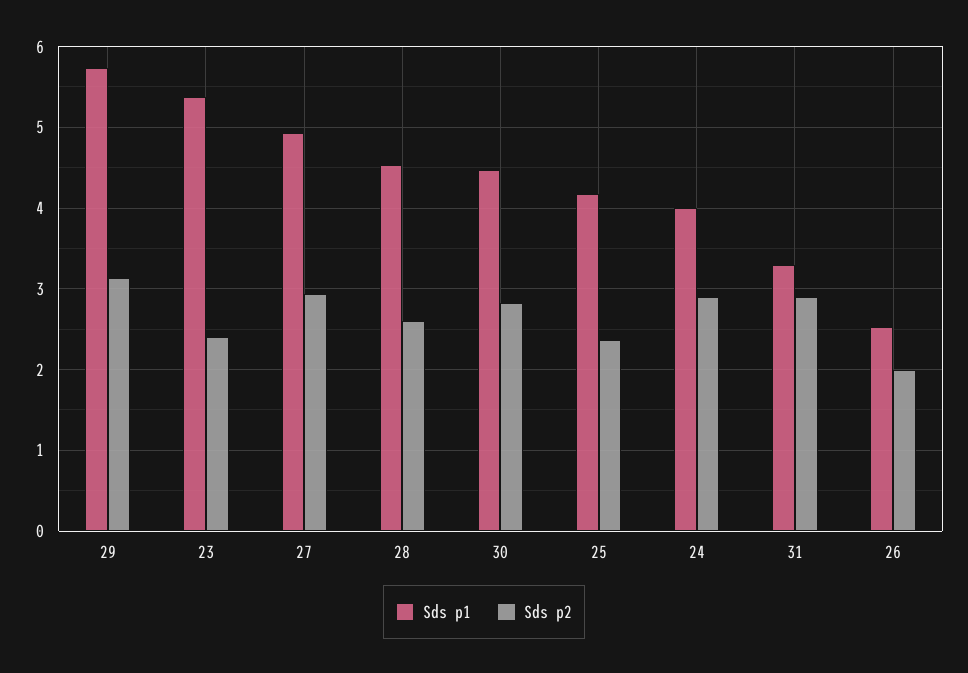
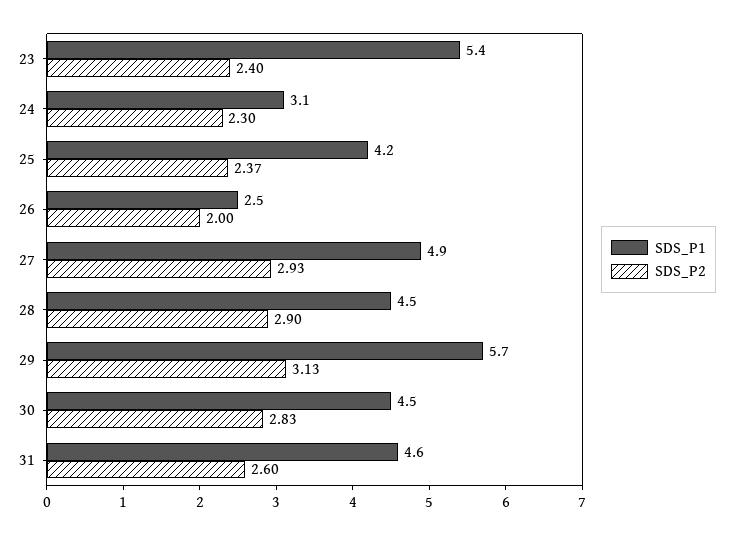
Sds p2, 28: 2.6 -> 2.9
Sds p1, 24: 4 -> 3.1
Sds p2, 24: 2.9 -> 2.3
Sds p1, 31: 3.3 -> 4.6
Sds p2, 31: 2.9 -> 2.6

